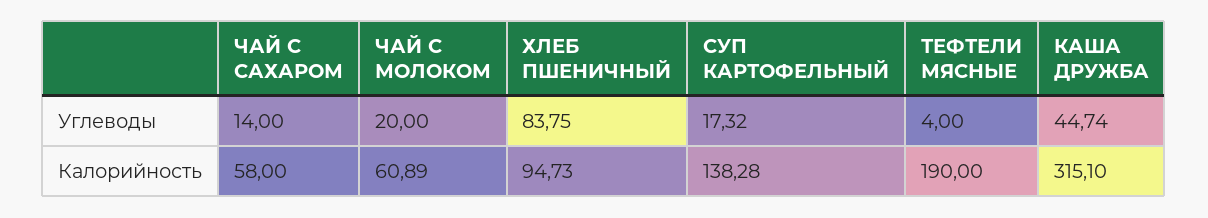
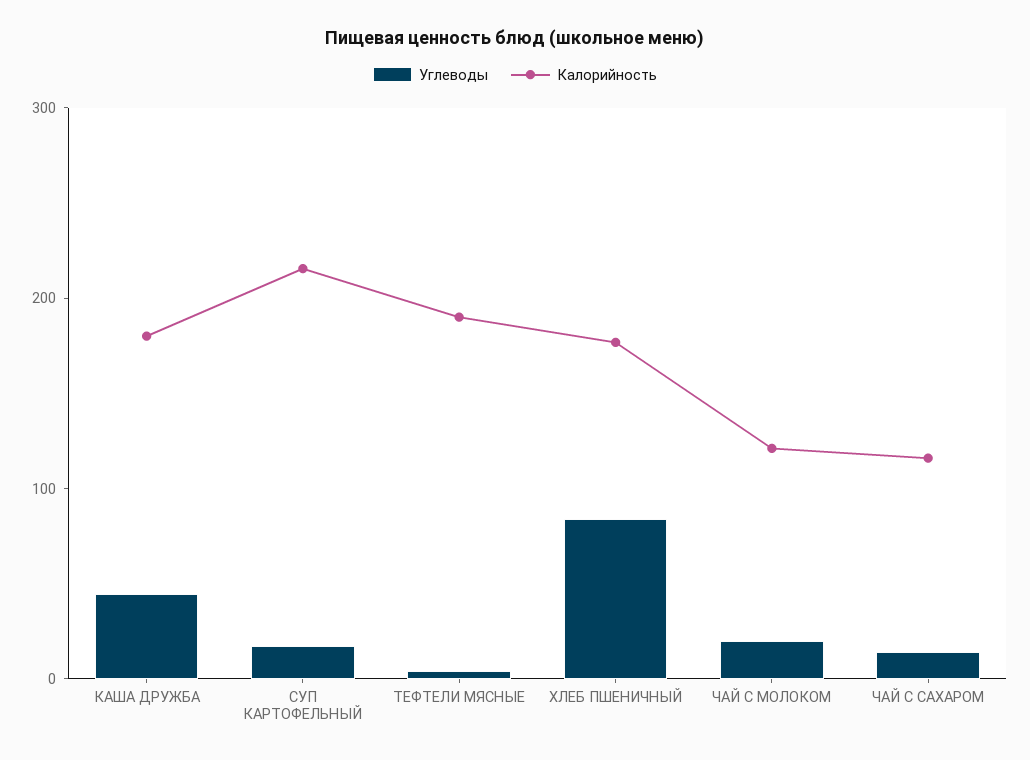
Калорийность, ЧАЙ С САХАРОМ: 58 -> 120
Калорийность, ЧАЙ С МОЛОКОМ: 60.89 -> 120
Калорийность, ХЛЕБ ПШЕНИЧНЫЙ: 94.73 -> 180
Калорийность, СУП КАРТОФЕЛЬНЫЙ: 138.28 -> 220
Калорийность, КАША ДРУЖБА: 315.1 -> 180

